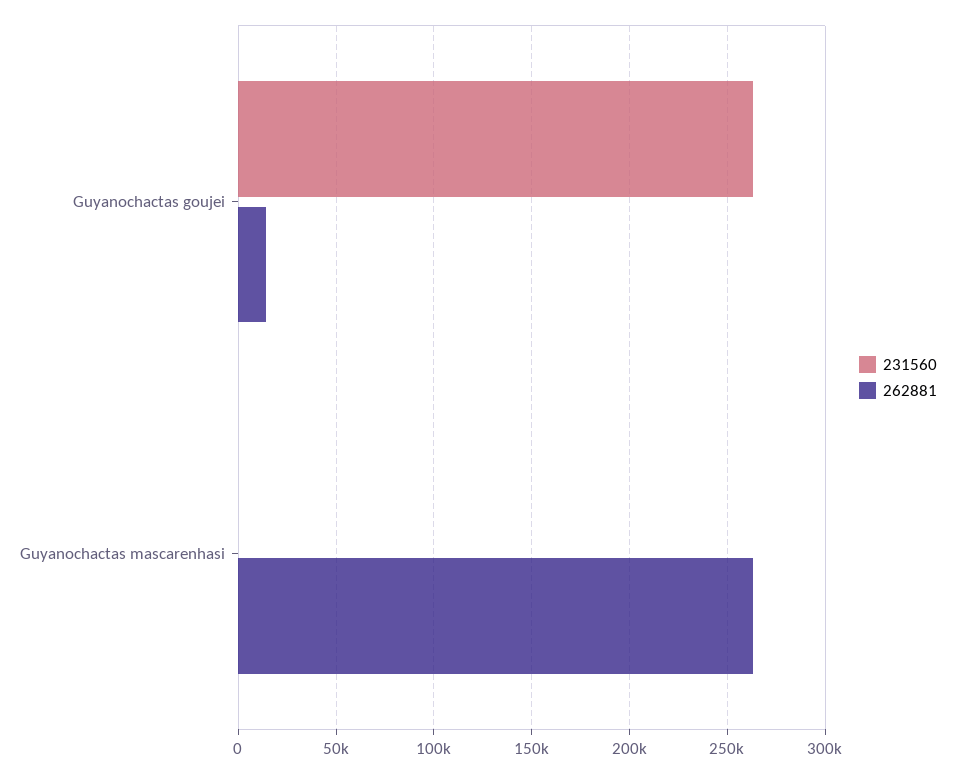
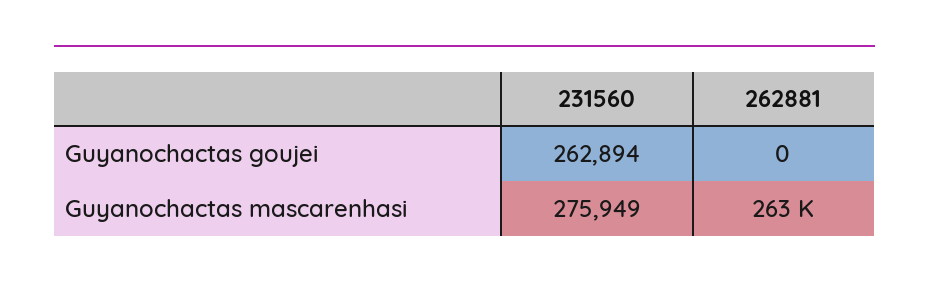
262881, Guyanochactas goujei: 15000 -> 0
231560, Guyanochactas mascarenhasi: 0 -> 275949

